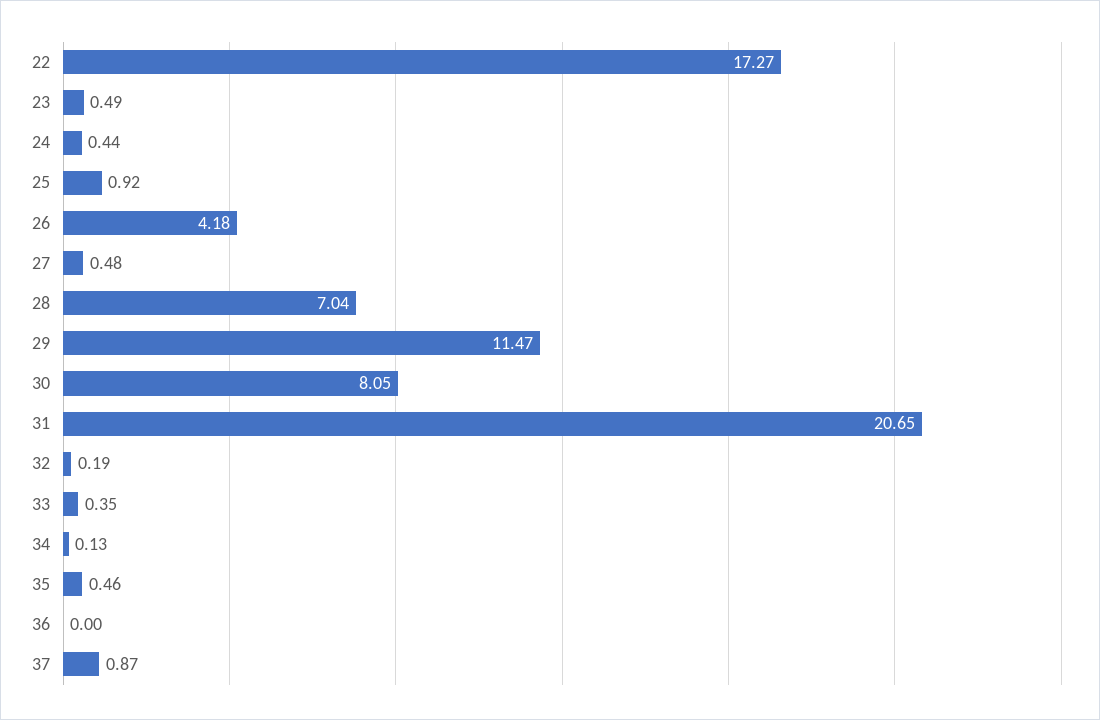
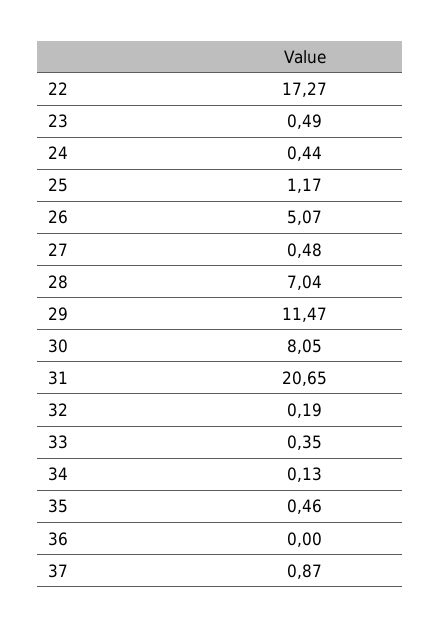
25: 0.92 -> 1.17
26: 4.18 -> 5.07

